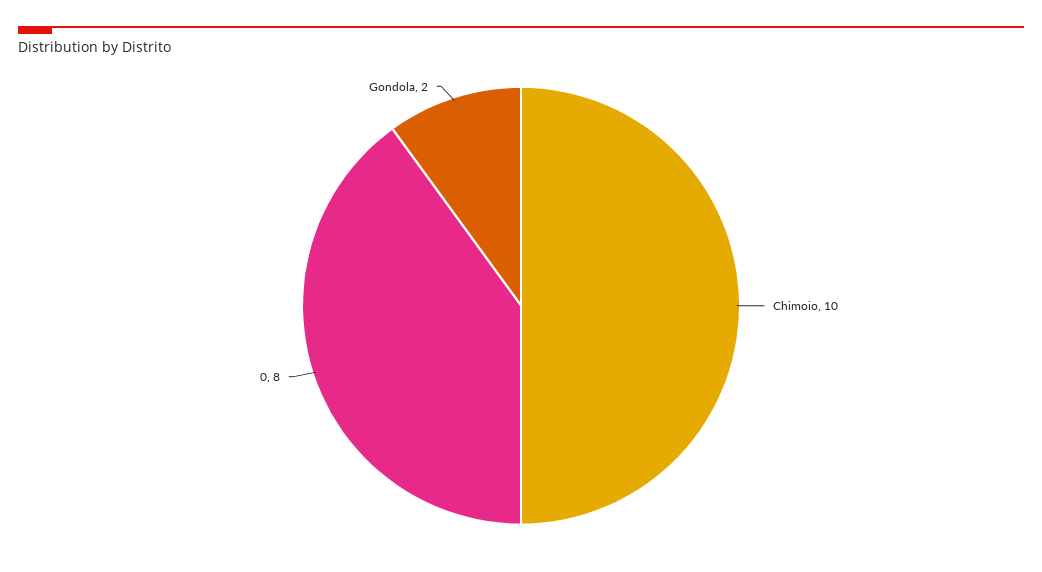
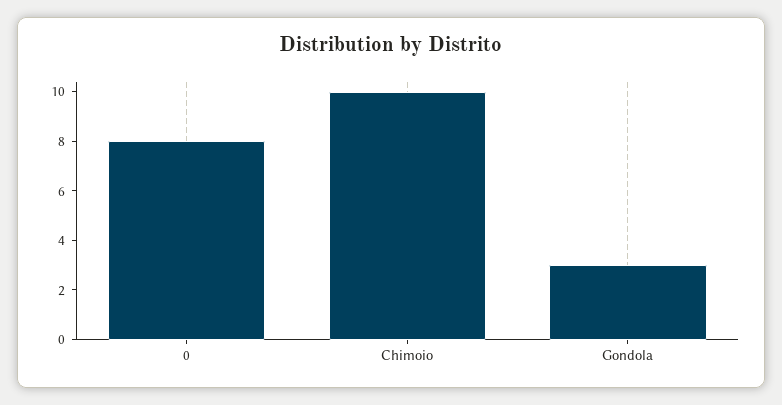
Gondola: 2 -> 3

